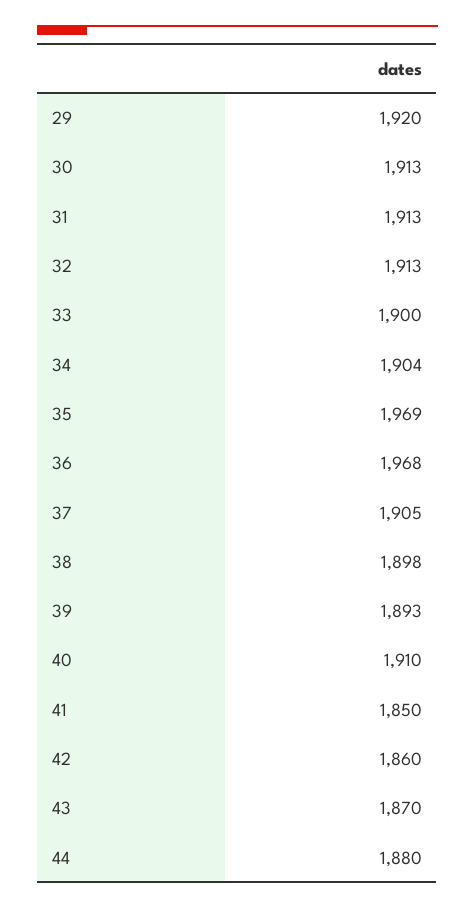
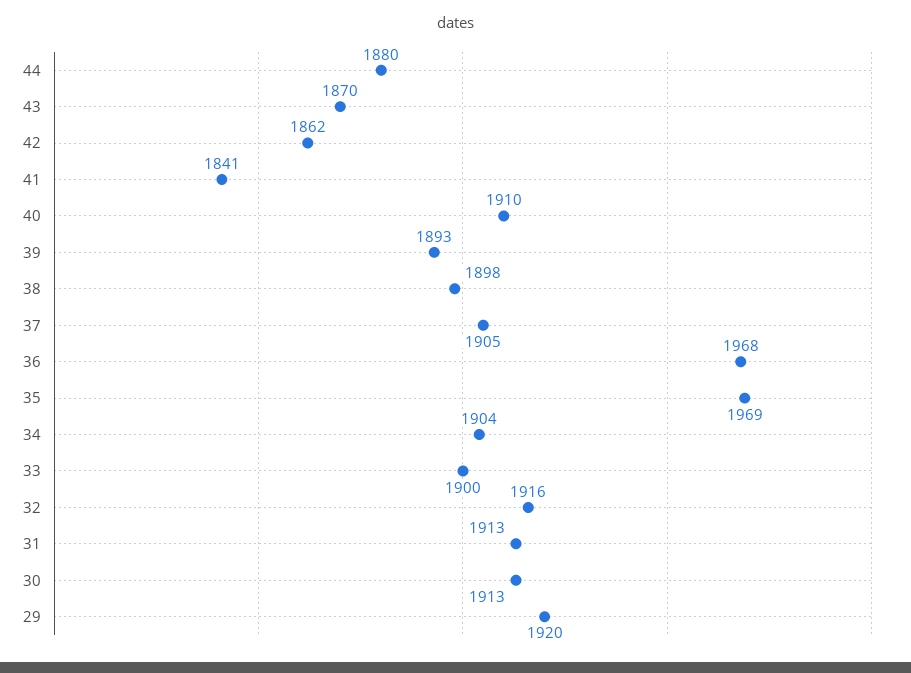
32: 1913 -> 1916
41: 1850 -> 1841
42: 1860 -> 1862

